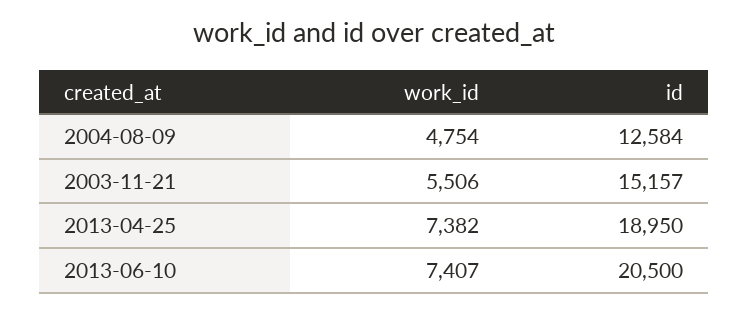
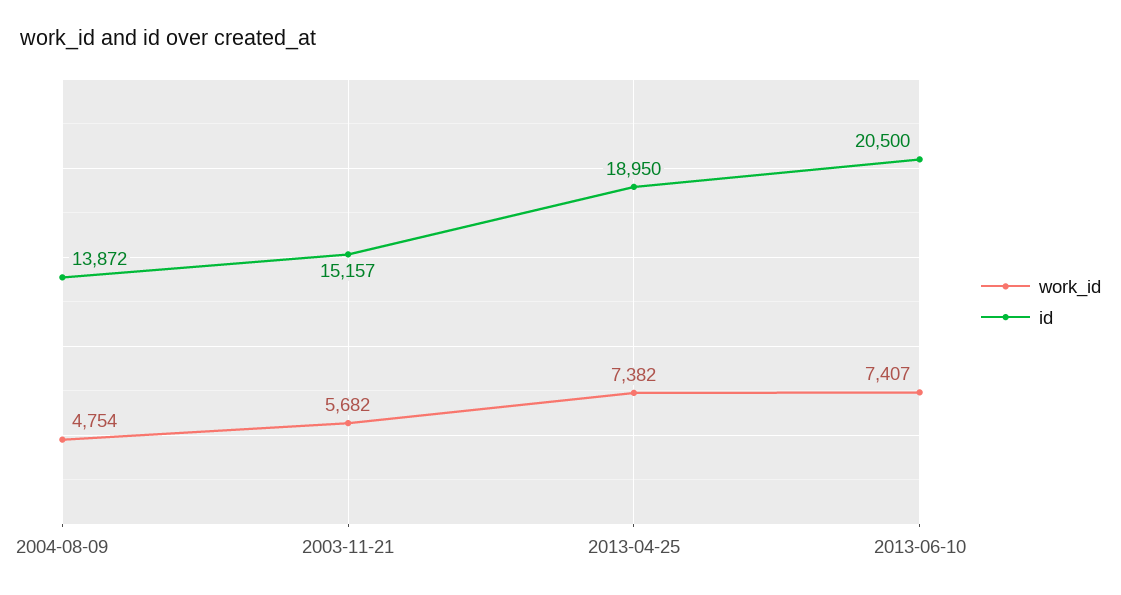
id, 2004-08-09: 12584 -> 13872
work_id, 2003-11-21: 5506 -> 5682

